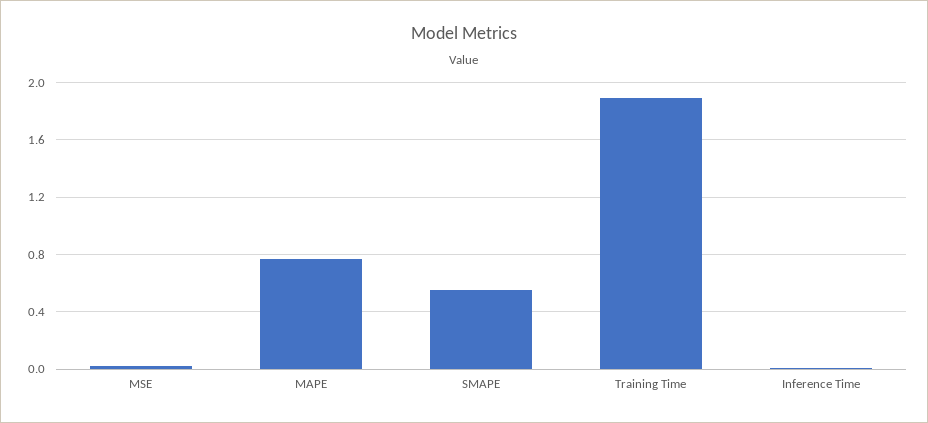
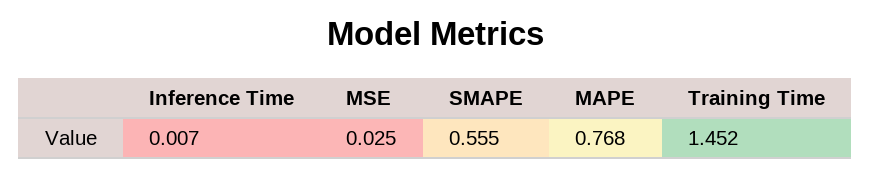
Training Time: 1.9 -> 1.452

